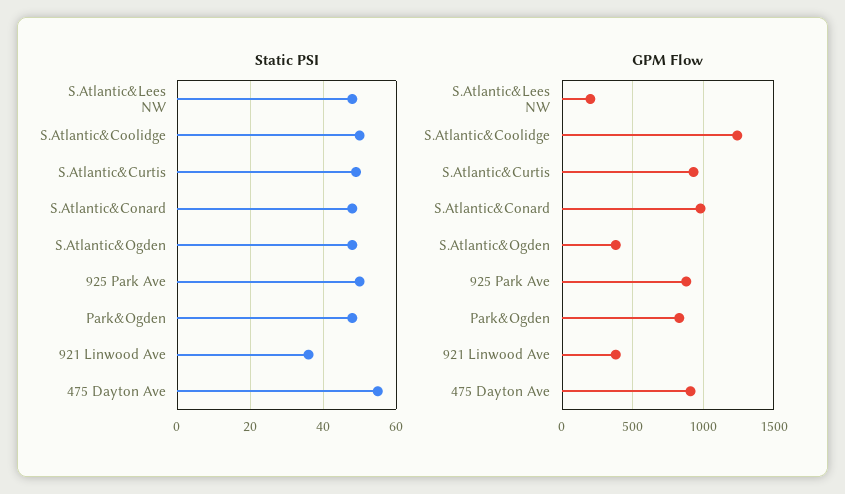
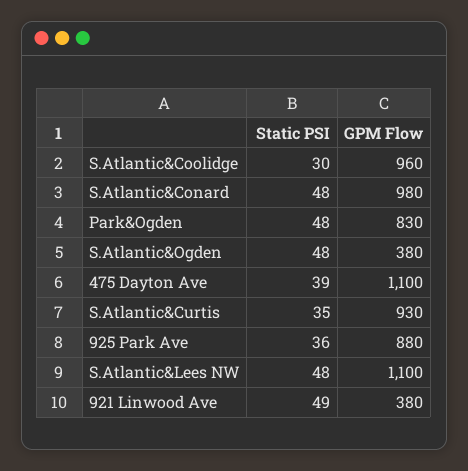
Static PSI, S.Atlantic&Coolidge: 50 -> 30
Static PSI, S.Atlantic&Curtis: 50 -> 35
Static PSI, 925 Park Ave: 50 -> 36
Static PSI, 921 Linwood Ave: 35 -> 49
Static PSI, 475 Dayton Ave: 55 -> 39
GPM Flow, S.Atlantic&Lees NW: 200 -> 1100
GPM Flow, S.Atlantic&Coolidge: 1250 -> 960
GPM Flow, 475 Dayton Ave: 900 -> 1100

